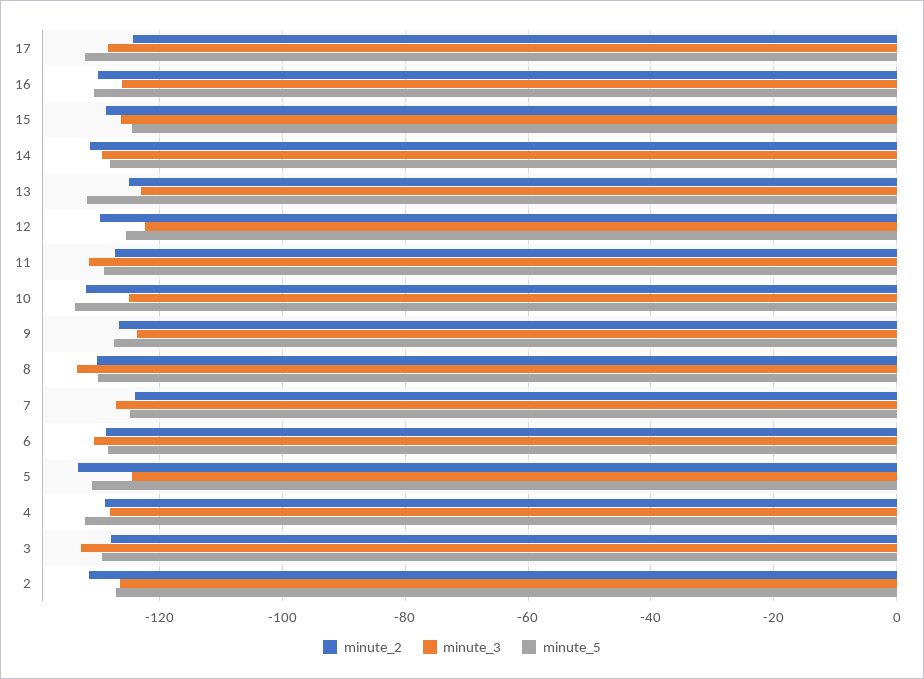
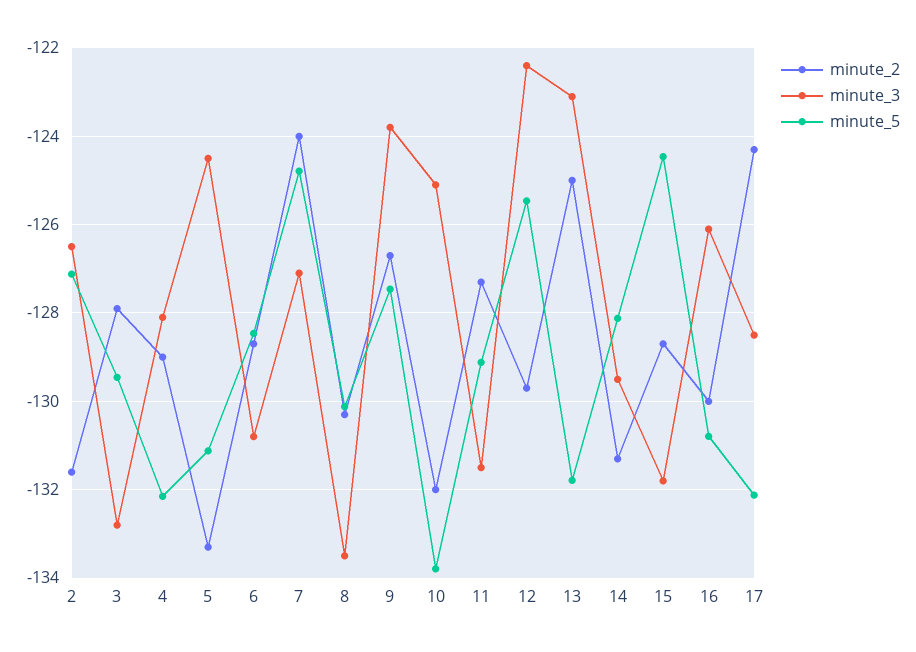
minute_3, 15: -126 -> -131.8

